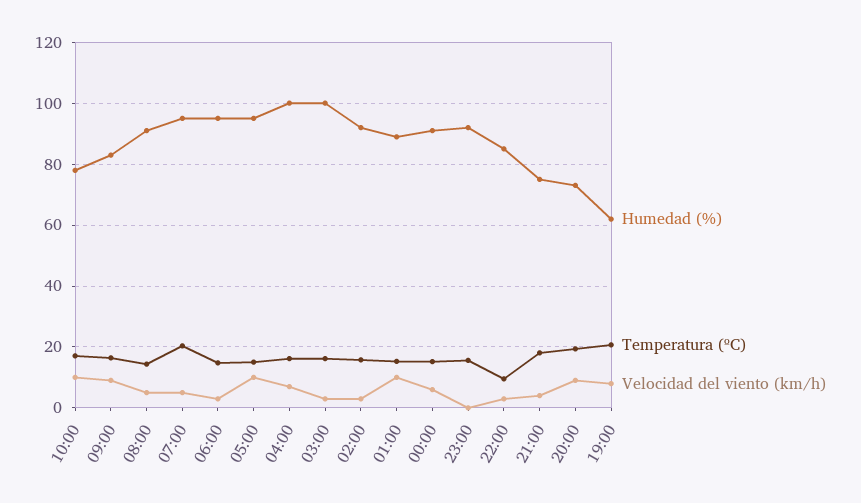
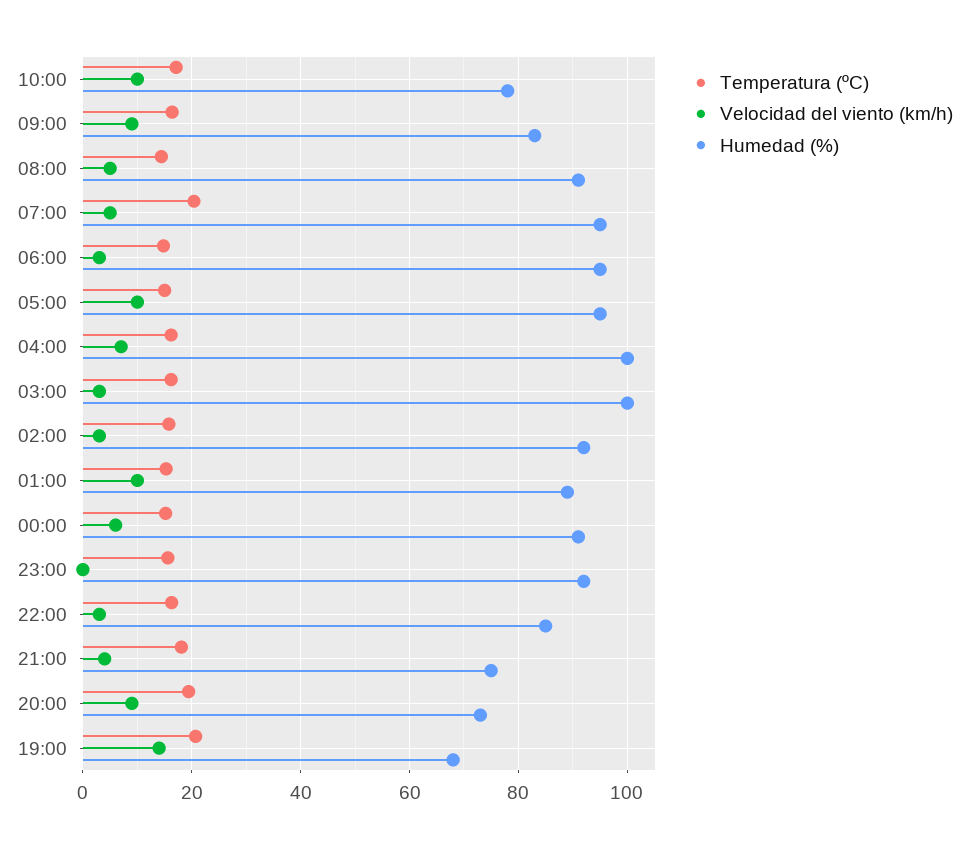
Temperatura (ºC), 22:00: 10 -> 16
Humedad (%), 19:00: 62 -> 68
Velocidad del viento (km/h), 19:00: 8 -> 14

